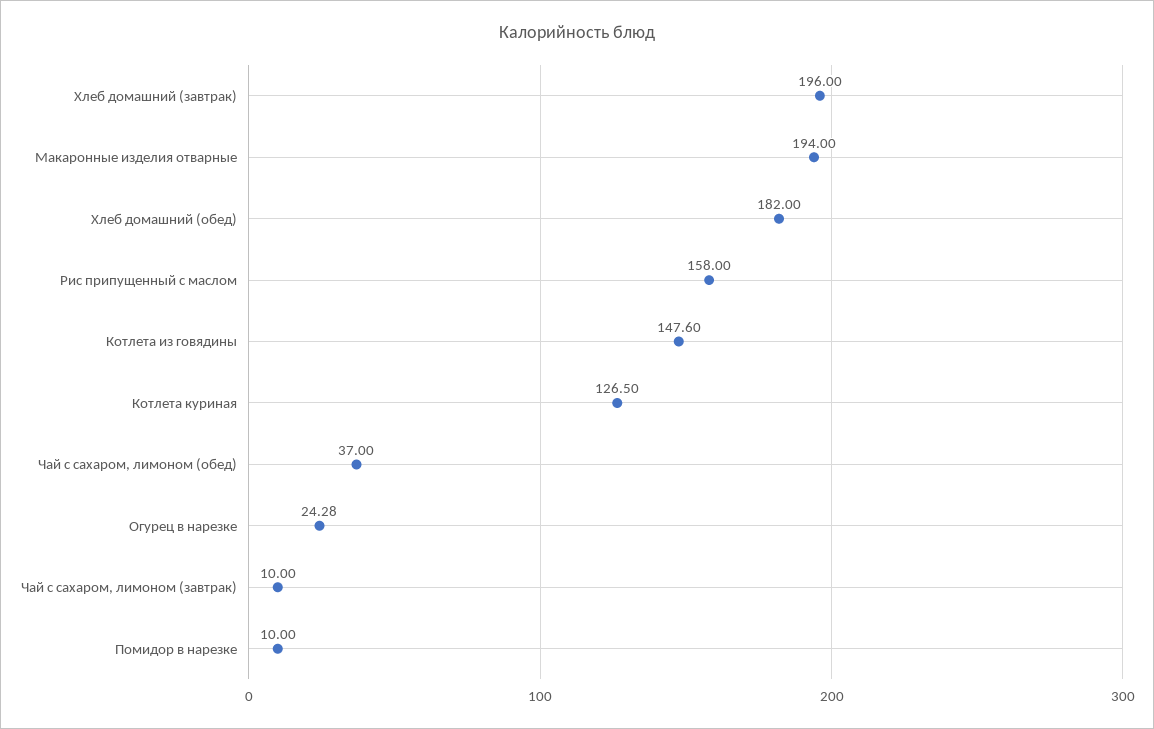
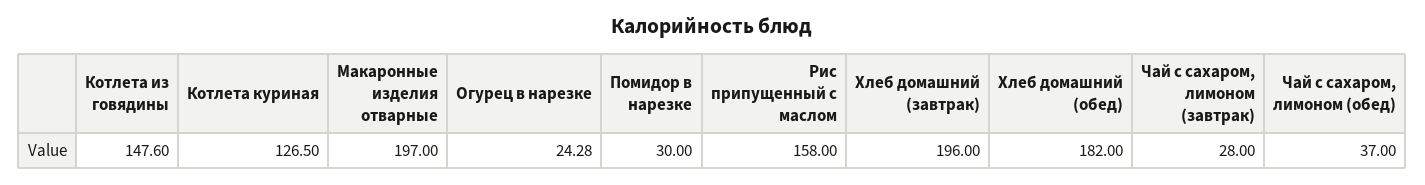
Макаронные изделия отварные: 194 -> 197
Чай с сахаром, лимоном (завтрак): 10 -> 28
Помидор в нарезке: 10 -> 30

